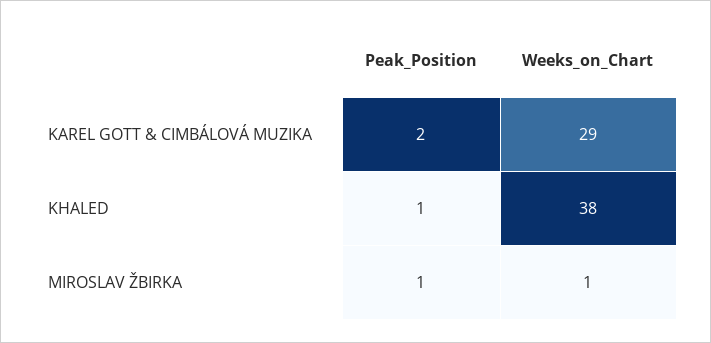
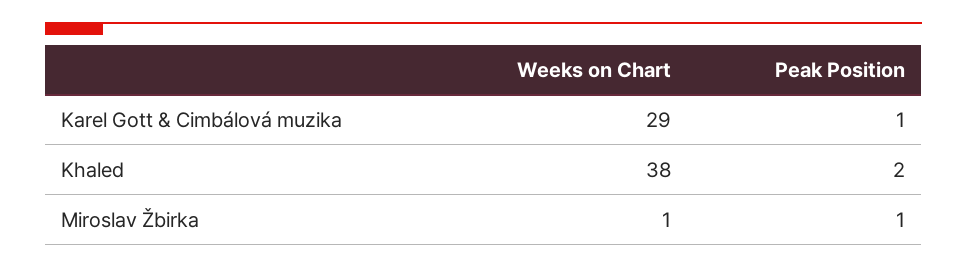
Peak_Position, KAREL GOTT & CIMBÁLOVÁ MUZIKA: 2 -> 1
Peak_Position, KHALED: 1 -> 2

